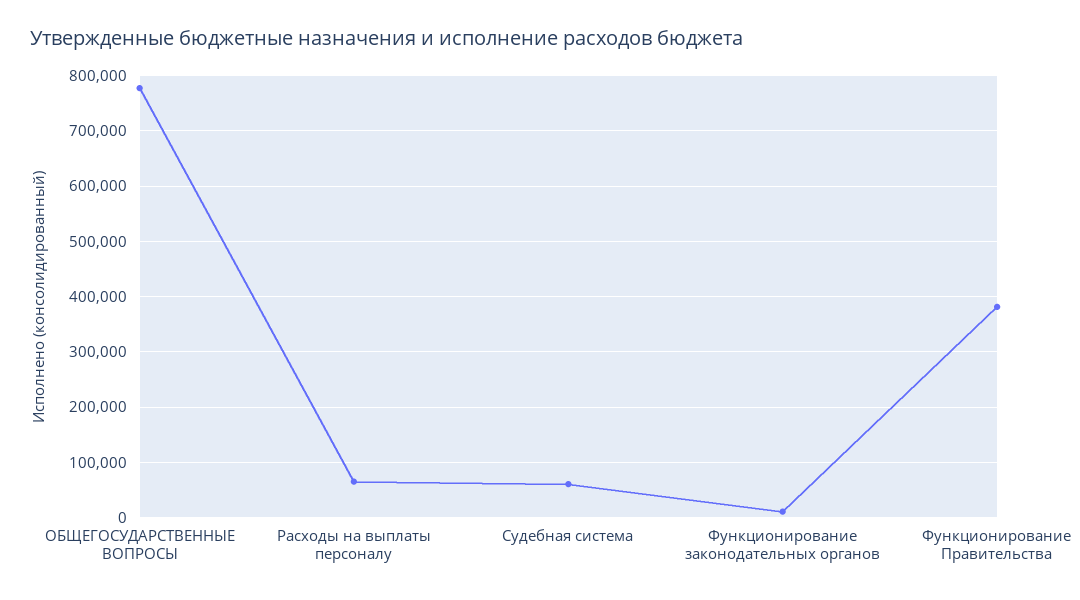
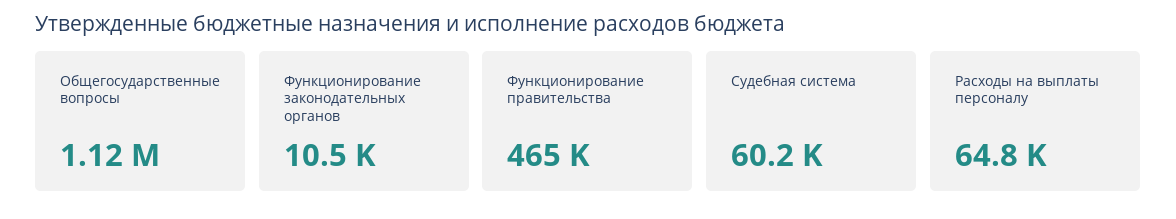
ОБЩЕГОСУДАРСТВЕННЫЕ ВОПРОСЫ: 780000 -> 1120000
Функционирование Правительства: 380000 -> 465000

